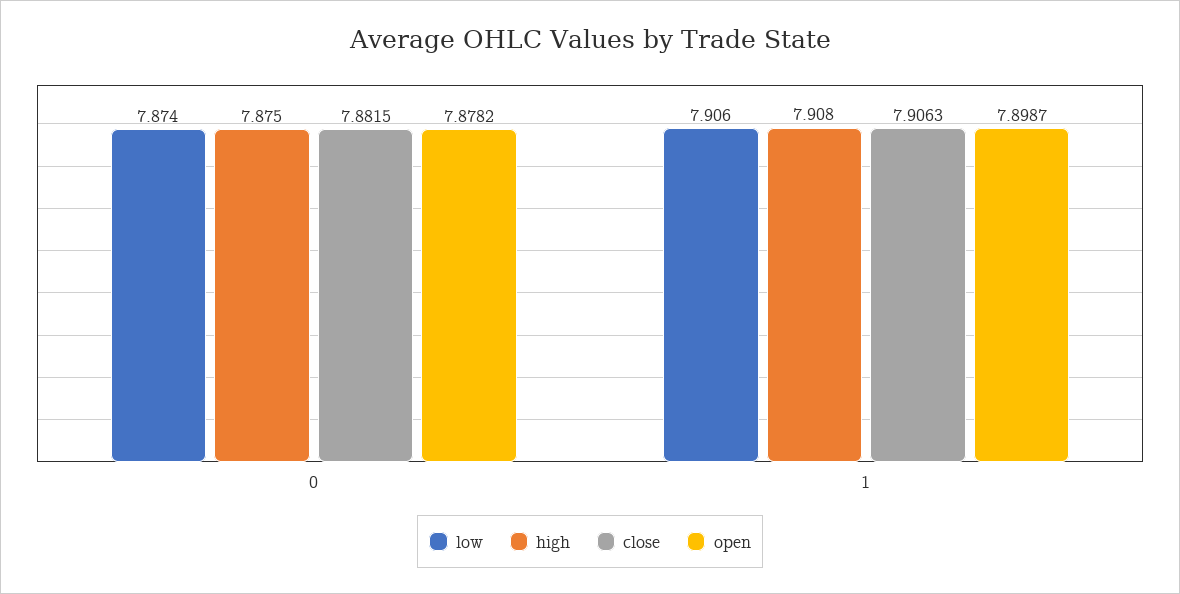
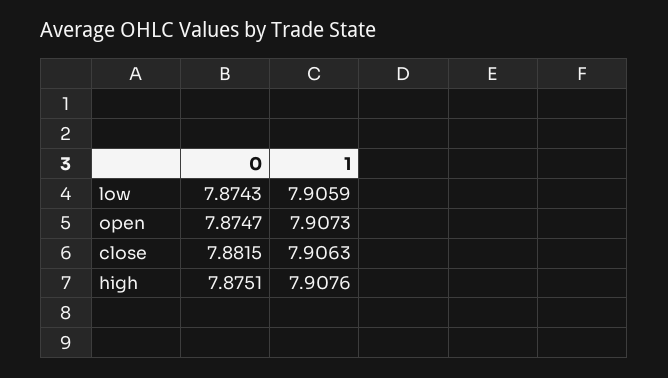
open, 0: 7.8782 -> 7.8747
open, 1: 7.8987 -> 7.9073

